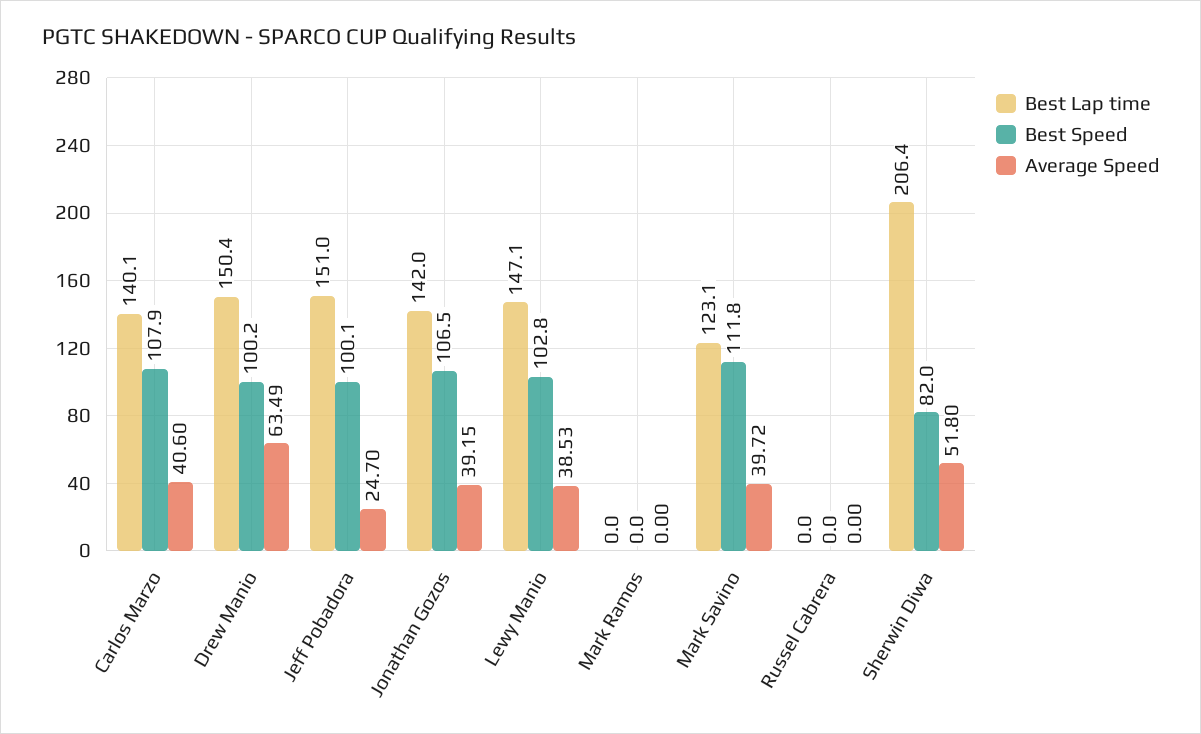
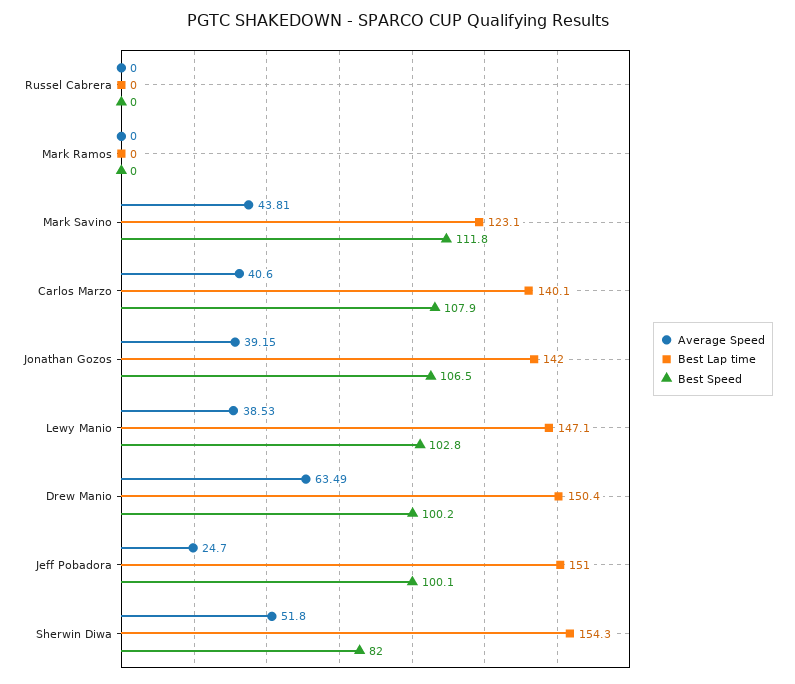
Average Speed, Mark Savino: 39.72 -> 43.81
Best Lap time, Sherwin Diwa: 206.4 -> 154.3

